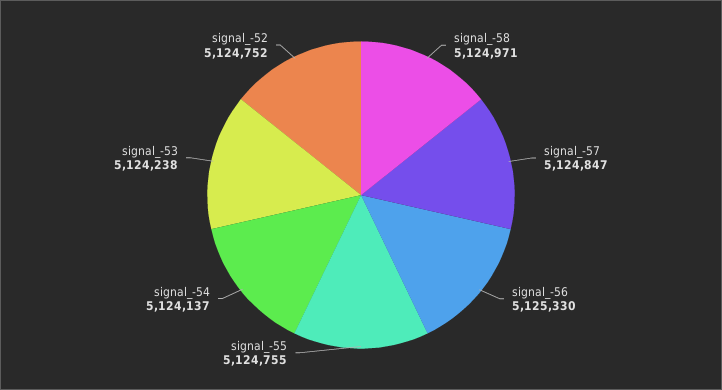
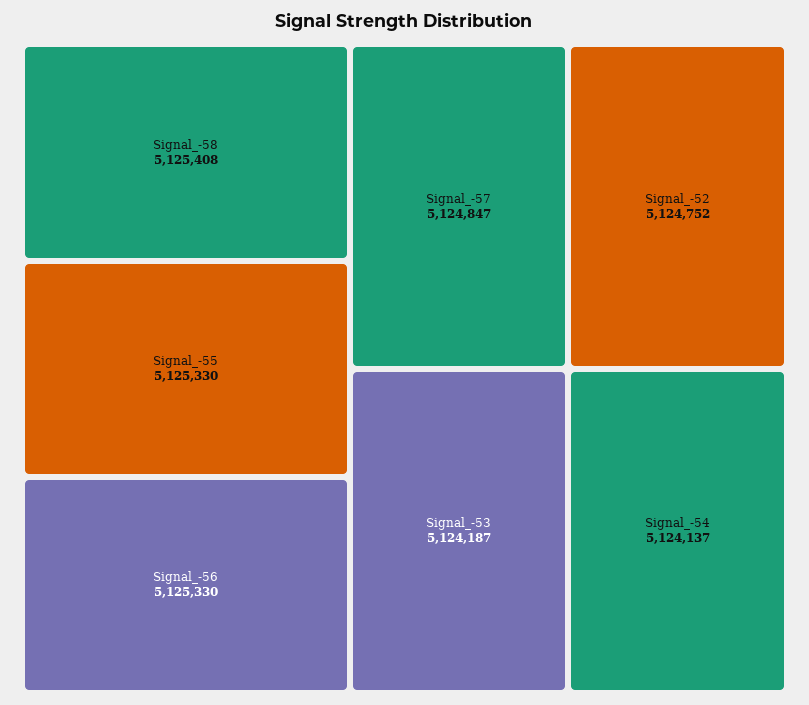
signal_-58: 5124971 -> 5125408
signal_-55: 5124755 -> 5125330
signal_-53: 5124238 -> 5124187

